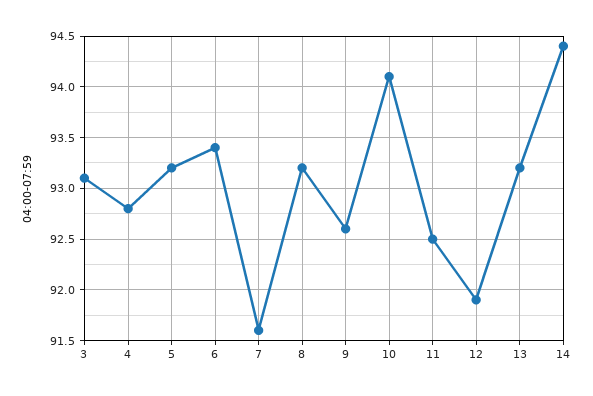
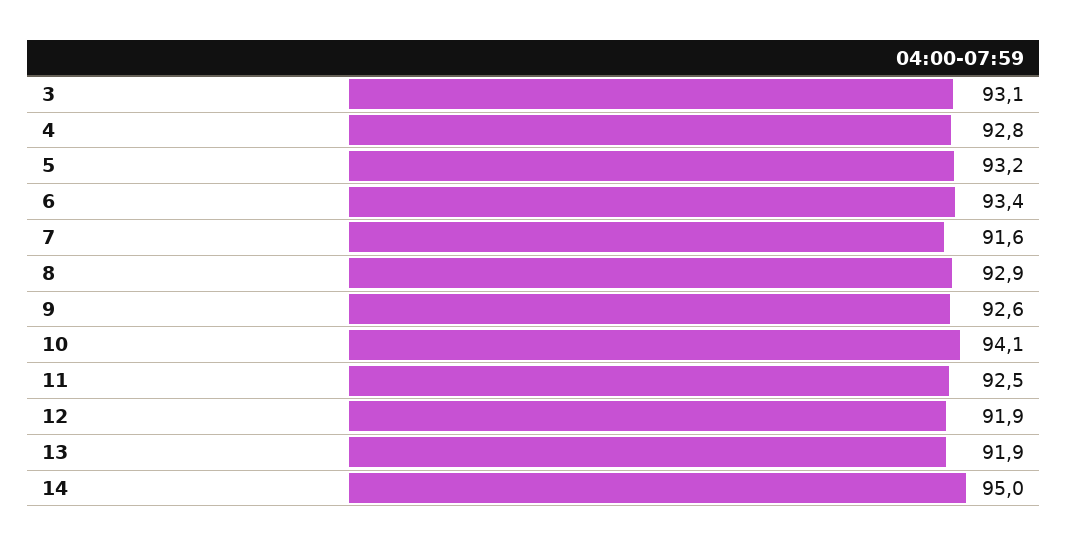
8: 93.2 -> 92.9
13: 93.2 -> 91.9
14: 94.4 -> 95

